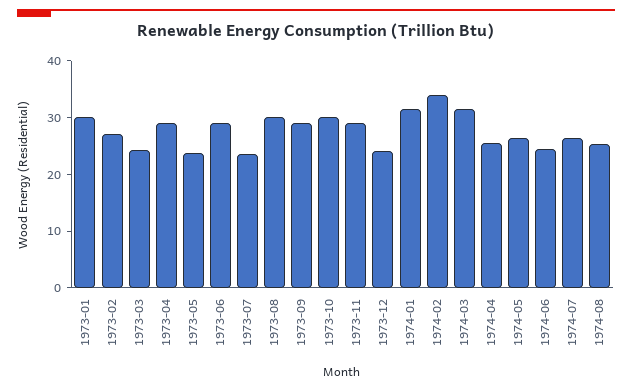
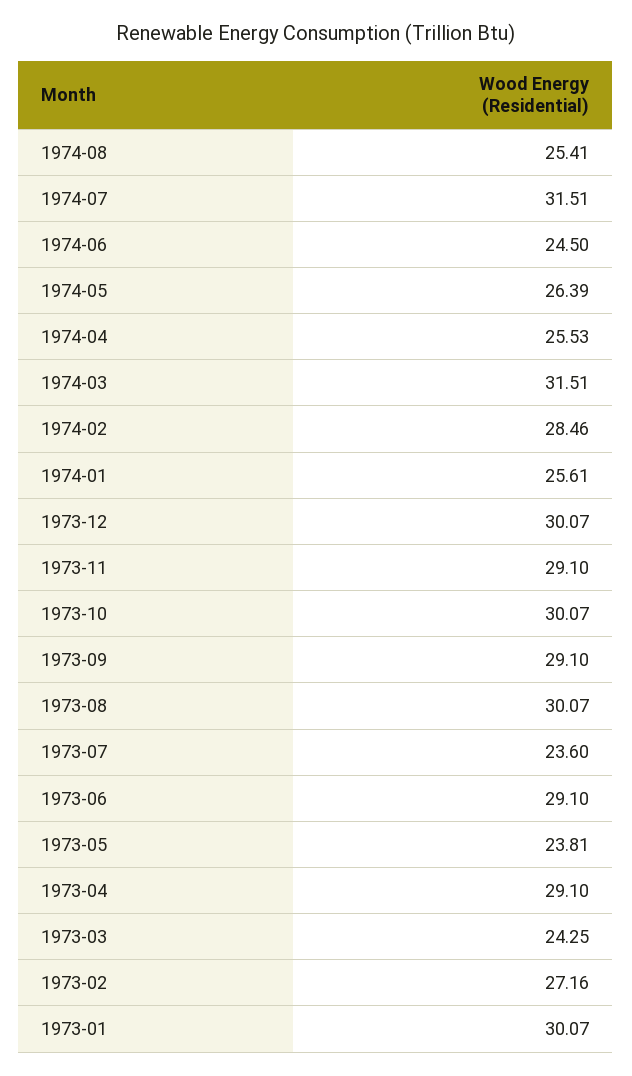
1973-12: 24 -> 30.07
1974-01: 32 -> 25.61
1974-02: 34 -> 28.46
1974-07: 26 -> 31.51

